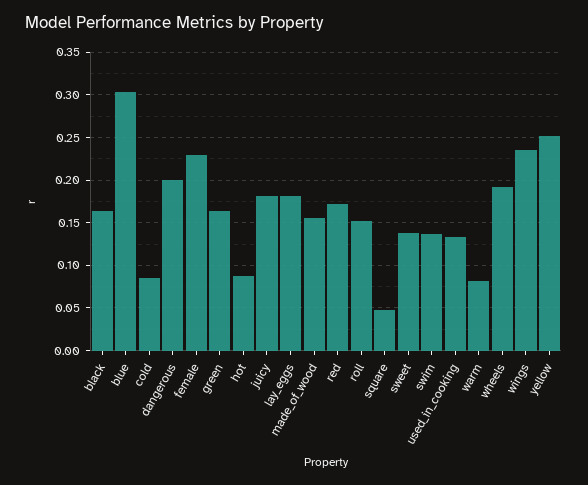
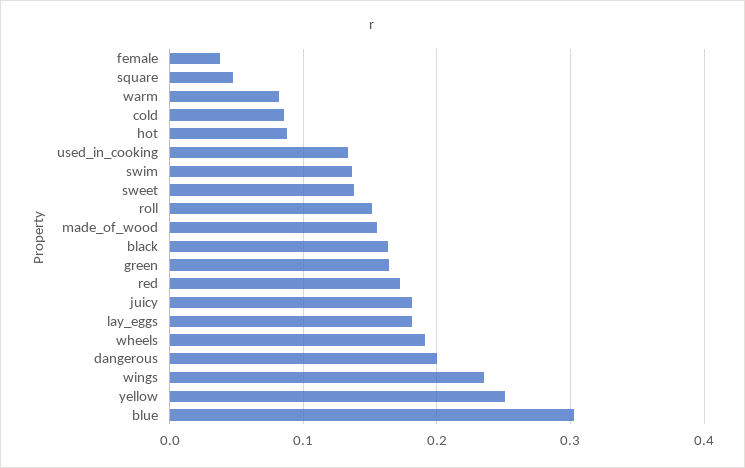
female: 0.23 -> 0.04

